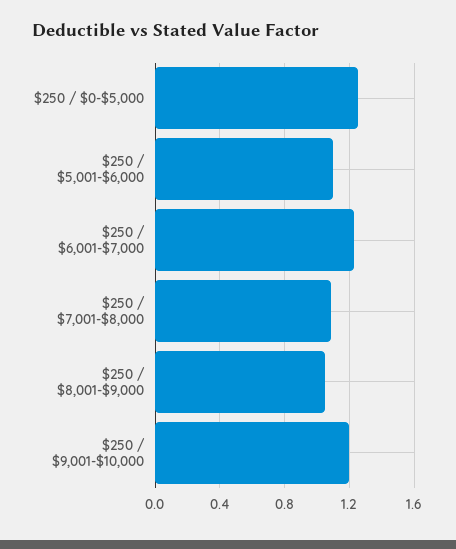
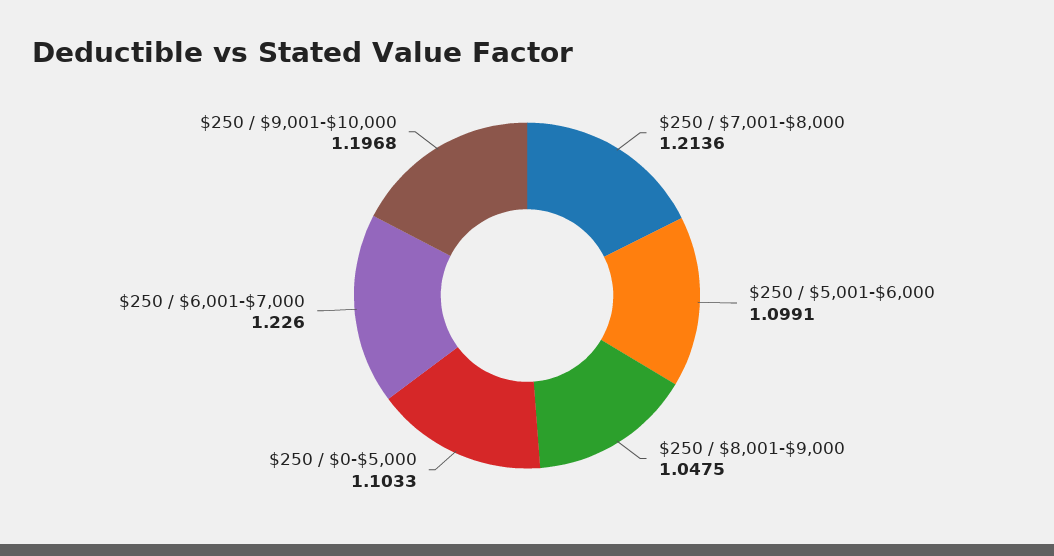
$250 / $0-$5,000: 1.25 -> 1.1033
$250 / $7,001-$8,000: 1.1 -> 1.2136

